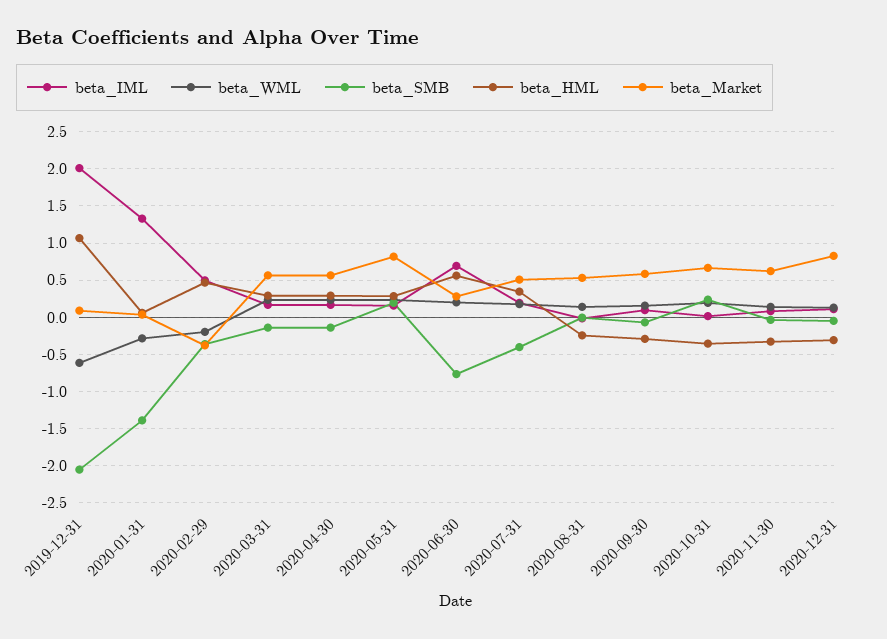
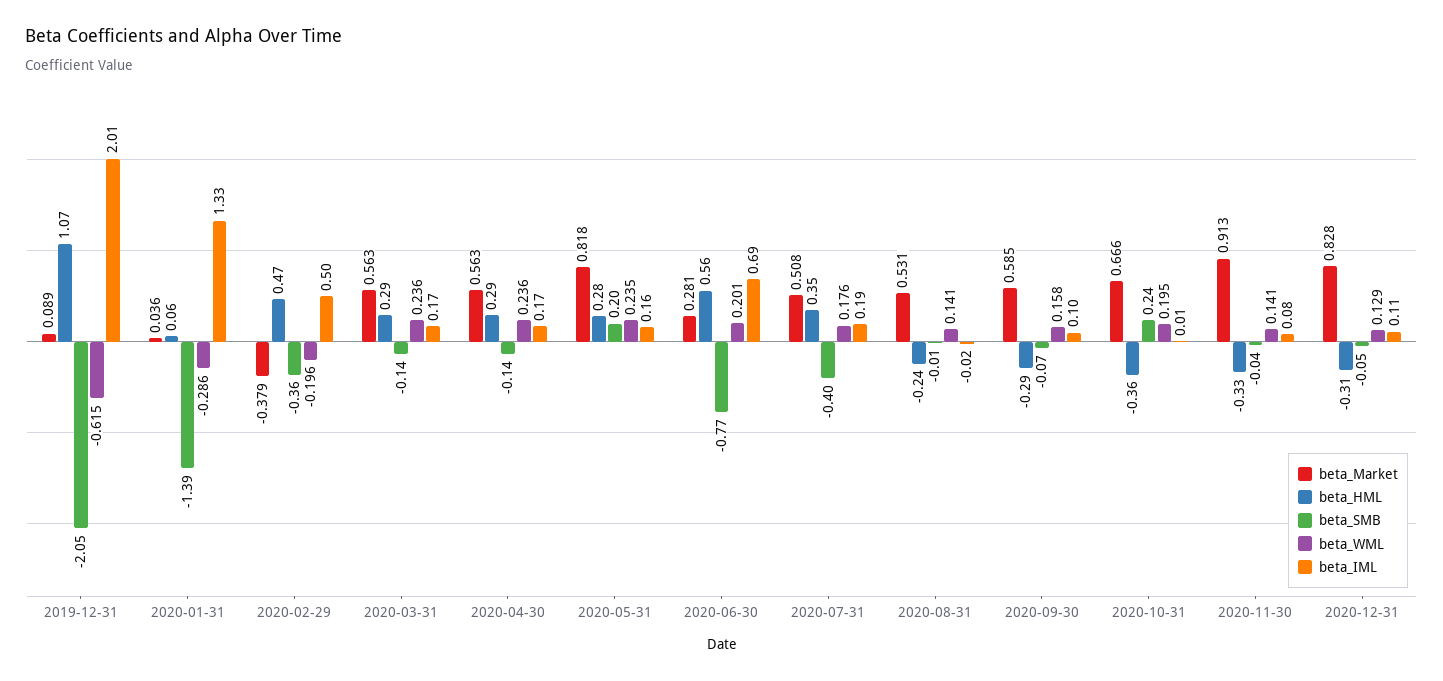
beta_Market, 2020-11-30: 0.6 -> 0.913

